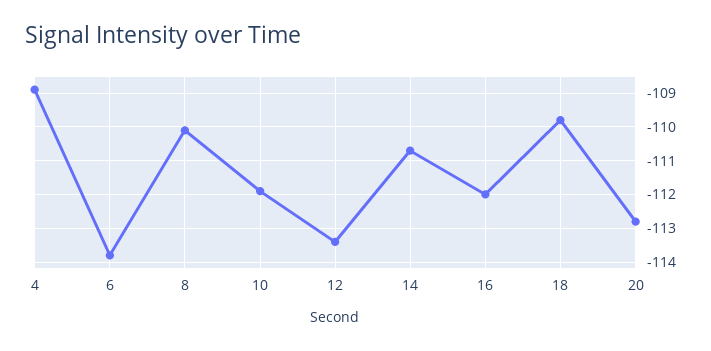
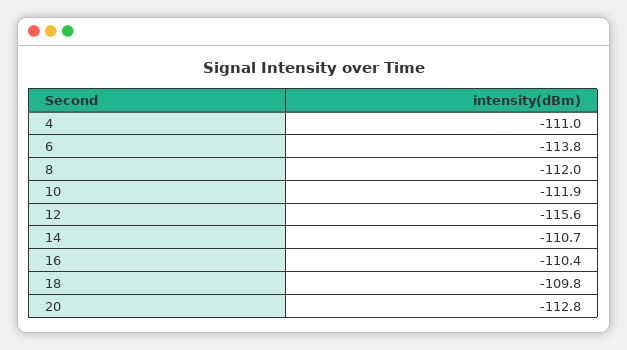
4: -109 -> -111
8: -110 -> -112
12: -113.5 -> -115.6
16: -112 -> -110.4

